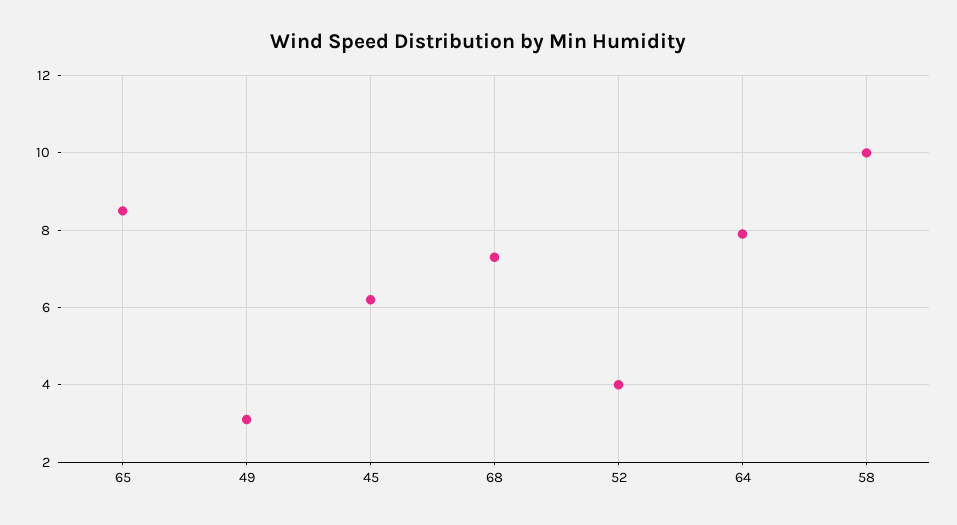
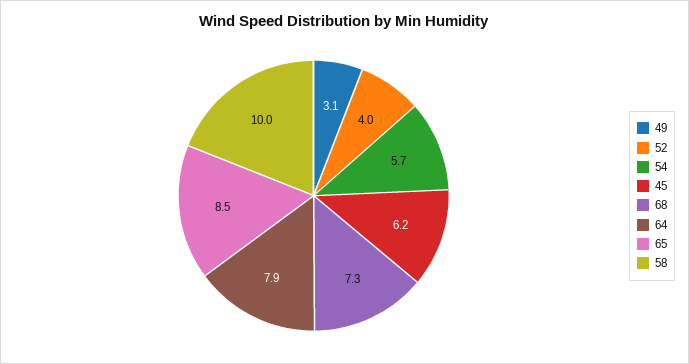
54: none -> 5.7

